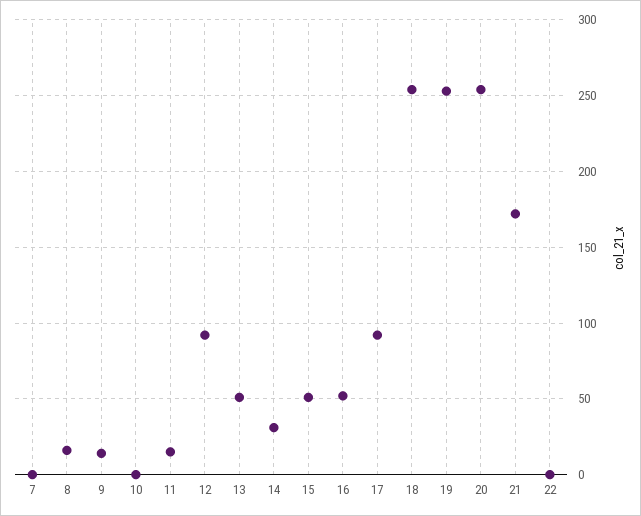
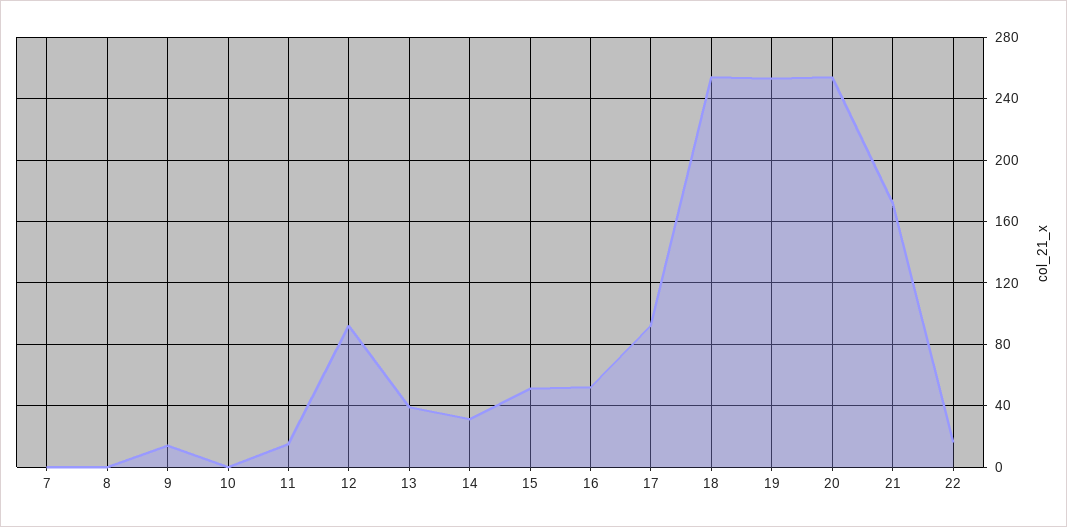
8: 15 -> 0
13: 50 -> 40
22: 0 -> 15

